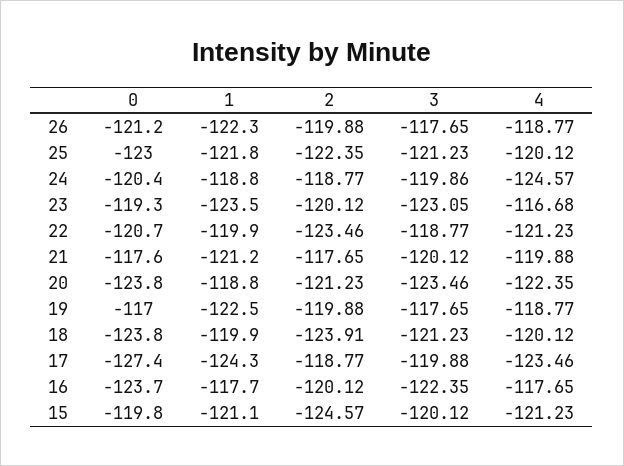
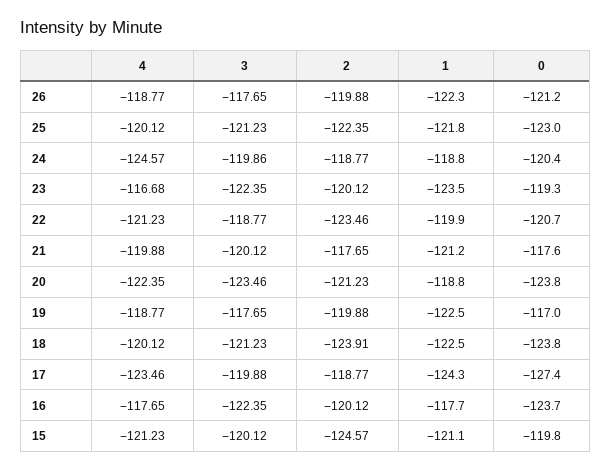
3, 23: -123.05 -> -122.35
1, 18: -119.9 -> -122.5

